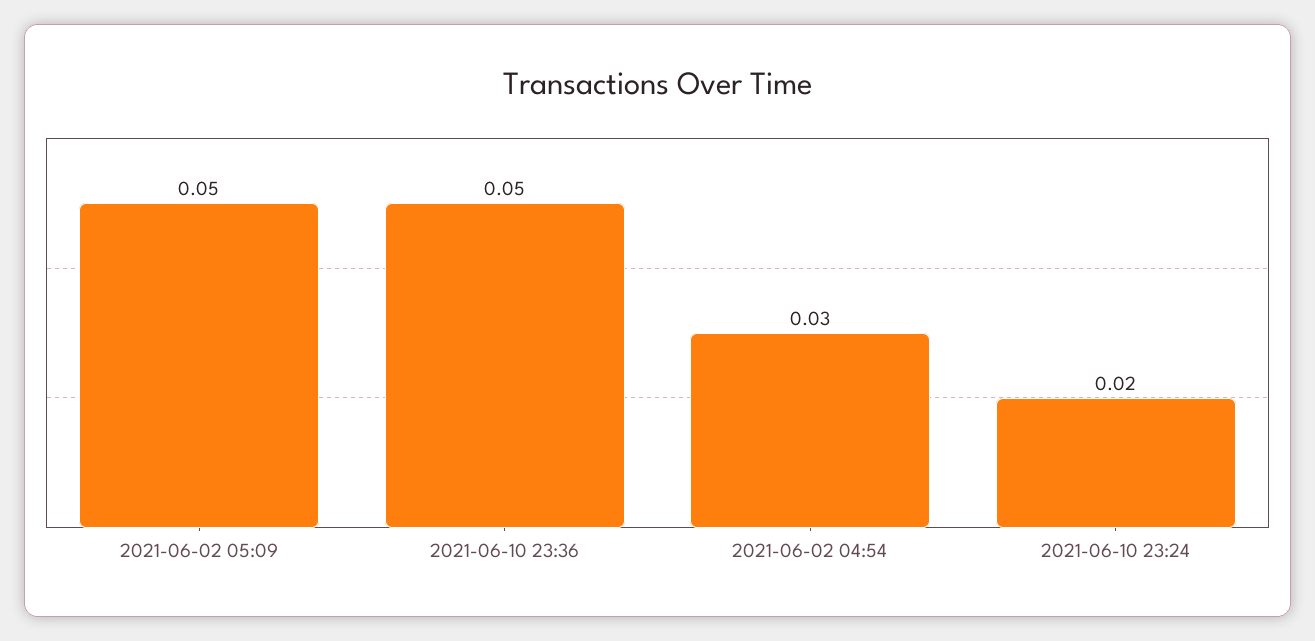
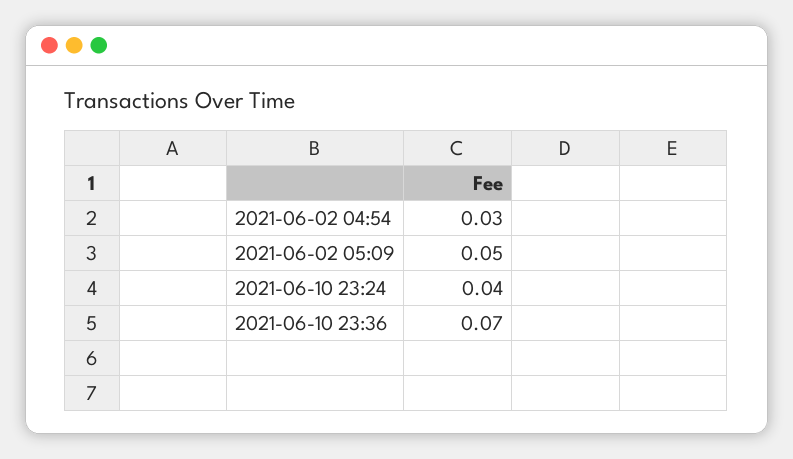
2021-06-10 23:36: 0.05 -> 0.07
2021-06-10 23:24: 0.02 -> 0.04

